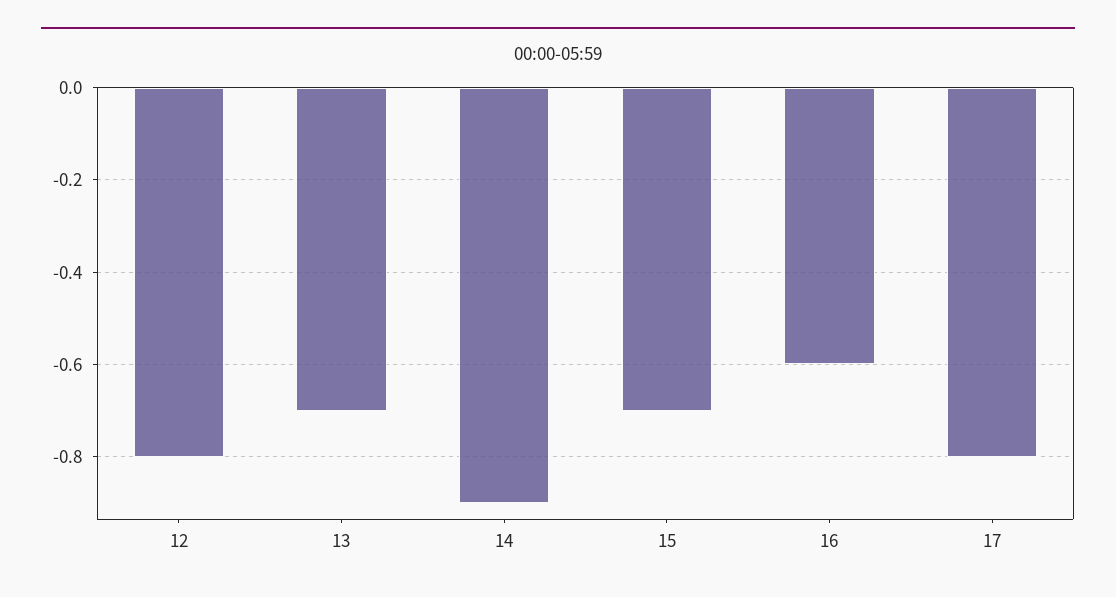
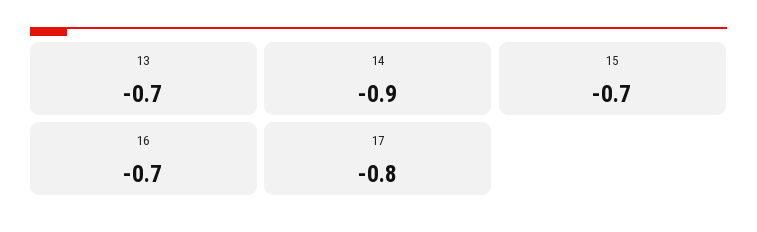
12: -0.8 -> none
16: -0.6 -> -0.7

